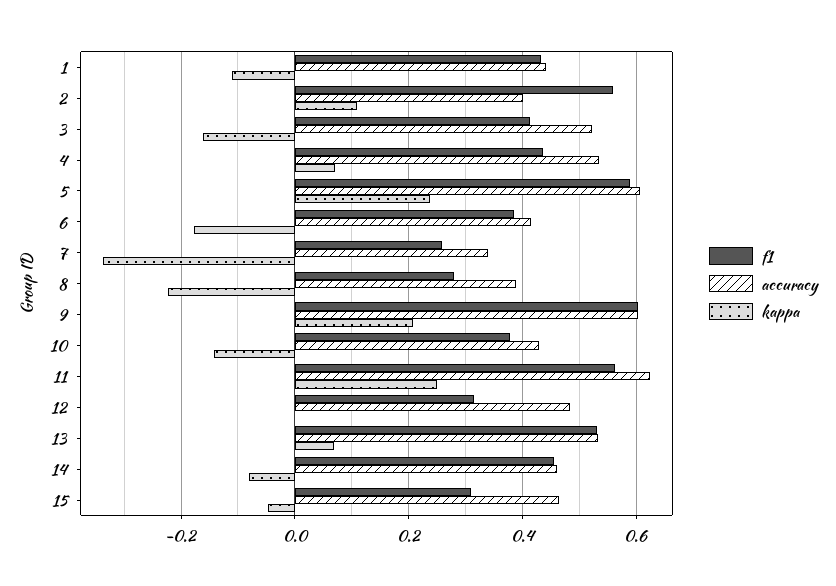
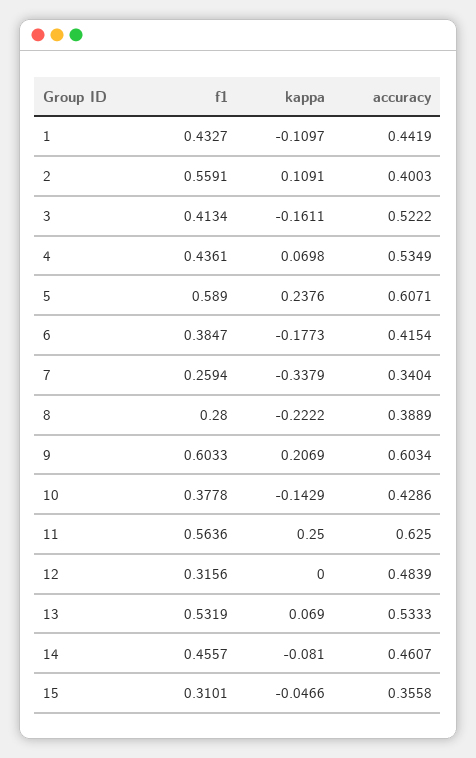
accuracy, 15: 0.46 -> 0.3558

